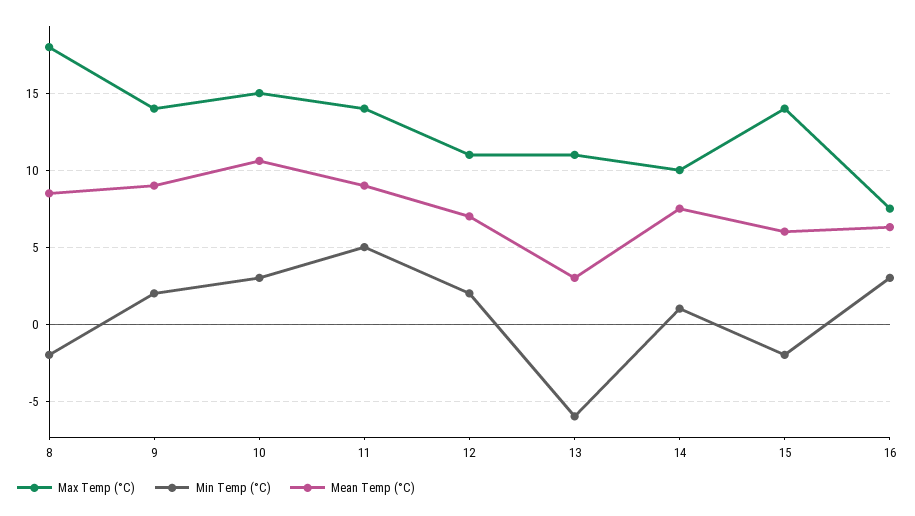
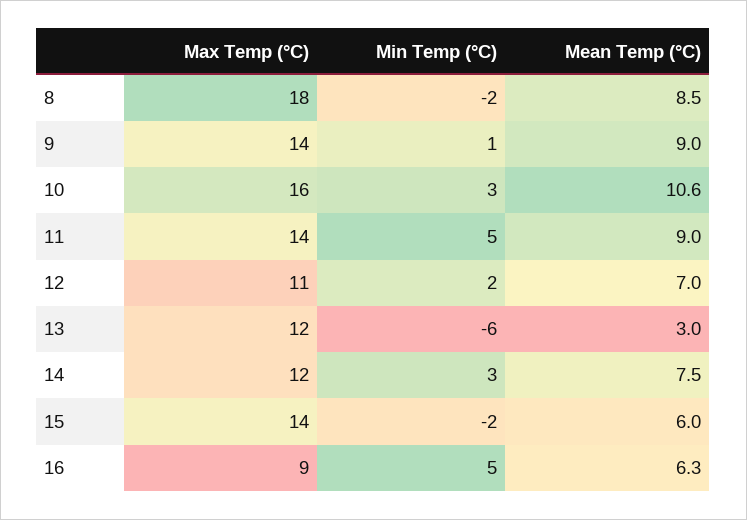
Min Temp (°C), 9: 2 -> 1
Max Temp (°C), 10: 15 -> 16
Max Temp (°C), 13: 11 -> 12
Max Temp (°C), 14: 10 -> 12
Min Temp (°C), 14: 1 -> 3
Max Temp (°C), 16: 7.5 -> 9
Min Temp (°C), 16: 3 -> 5

